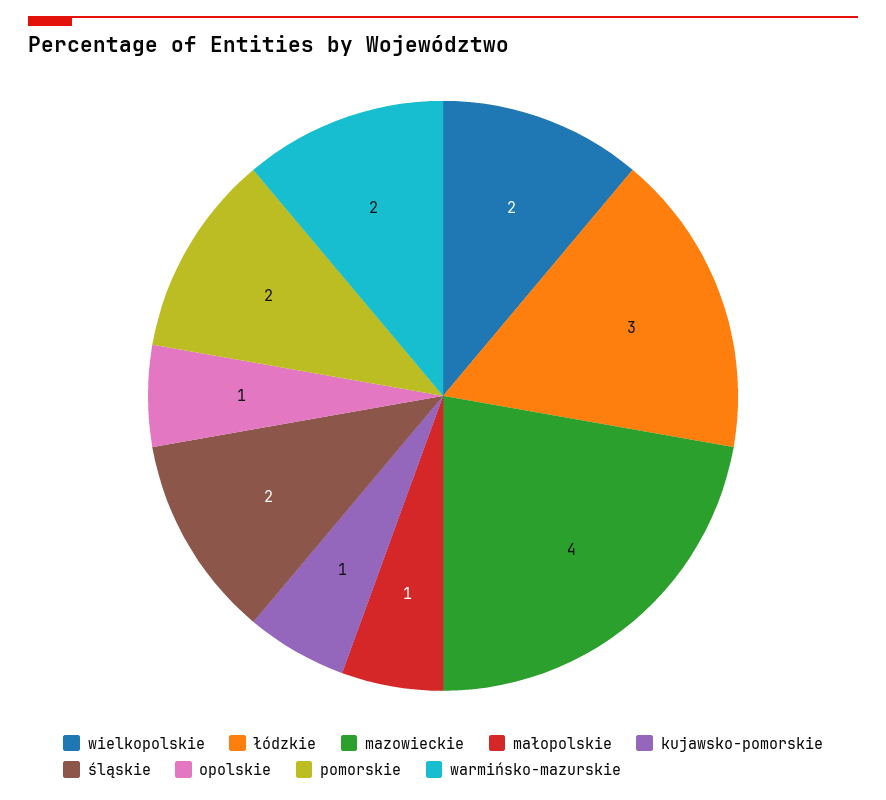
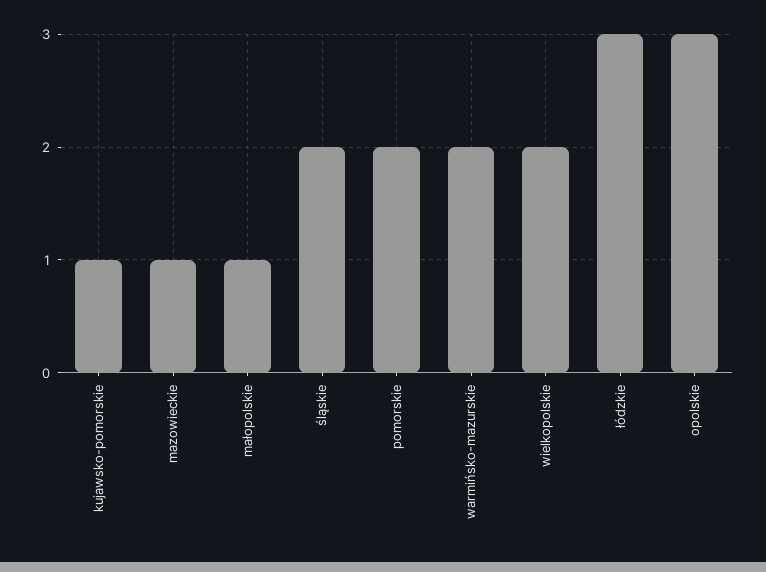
mazowieckie: 4 -> 1
opolskie: 1 -> 3

